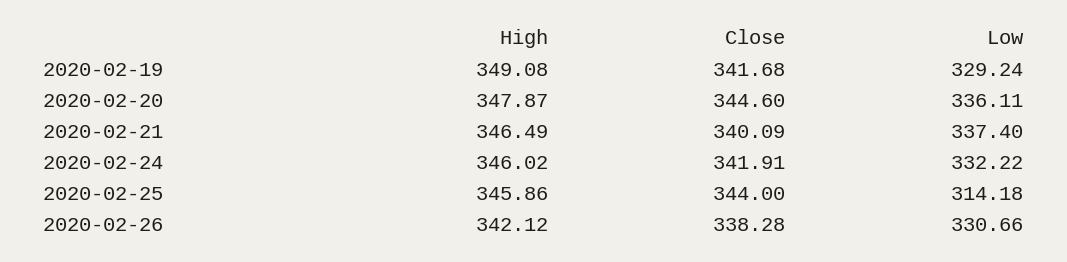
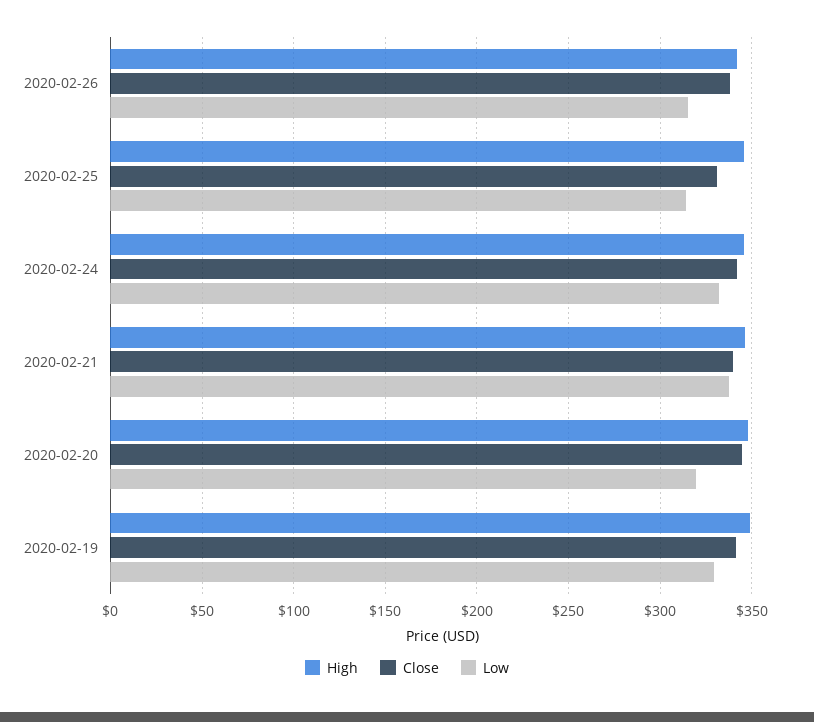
Low, 2020-02-20: 336.11 -> 320
Close, 2020-02-25: 344 -> 330
Low, 2020-02-26: 330.66 -> 315

